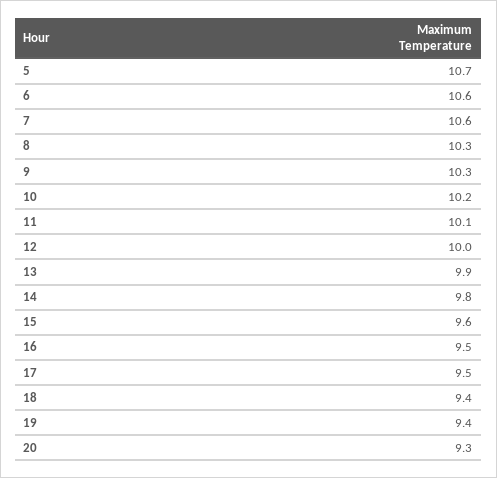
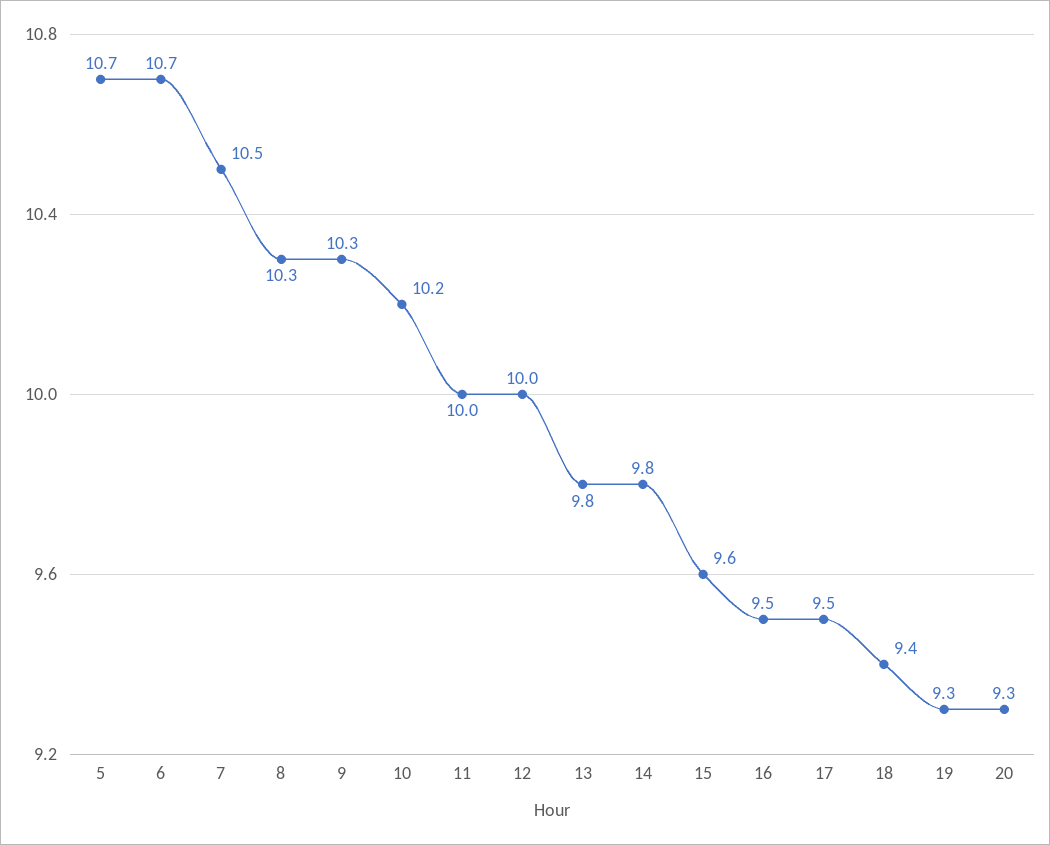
6: 10.6 -> 10.7
7: 10.6 -> 10.5
11: 10.1 -> 10
13: 9.9 -> 9.8
19: 9.4 -> 9.3

